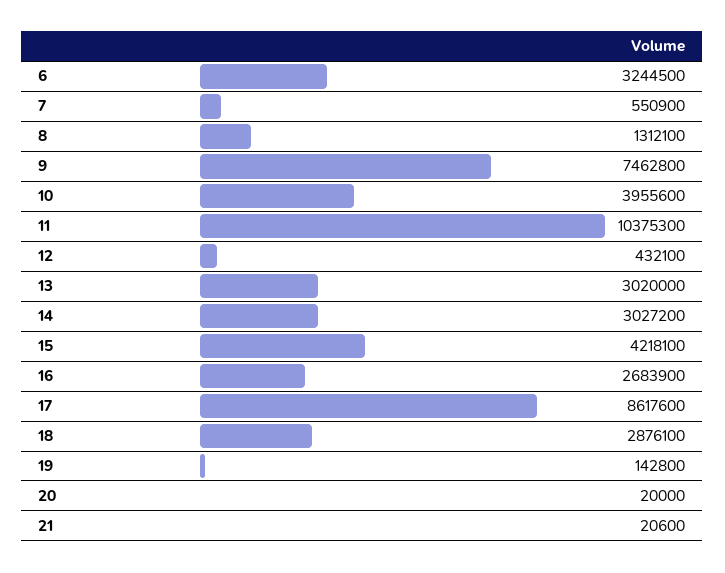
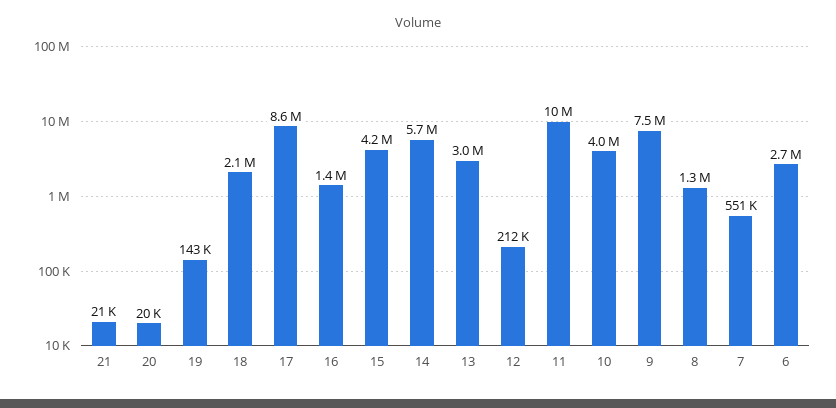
6: 3244500 -> 2700000
12: 432100 -> 212000
14: 3027200 -> 5700000
16: 2683900 -> 1400000
18: 2876100 -> 2100000

